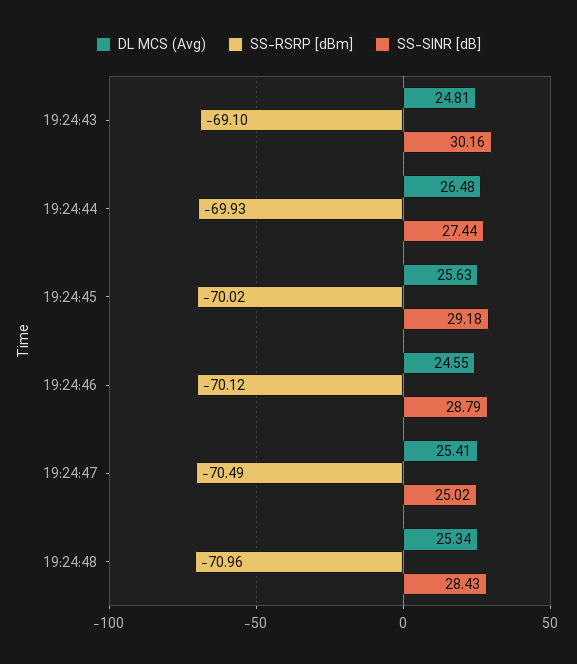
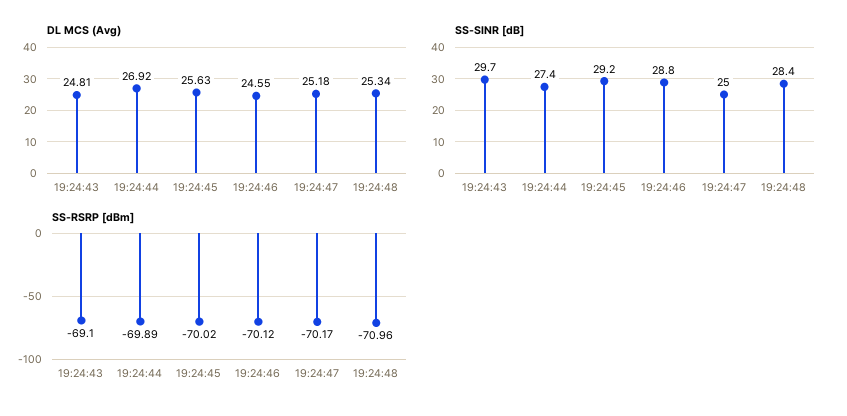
SS-SINR [dB], 19:24:43: 30.16 -> 29.7
DL MCS (Avg), 19:24:44: 26.48 -> 26.92
SS-RSRP [dBm], 19:24:44: -69.93 -> -69.89
DL MCS (Avg), 19:24:47: 25.41 -> 25.18
SS-RSRP [dBm], 19:24:47: -70.49 -> -70.17

